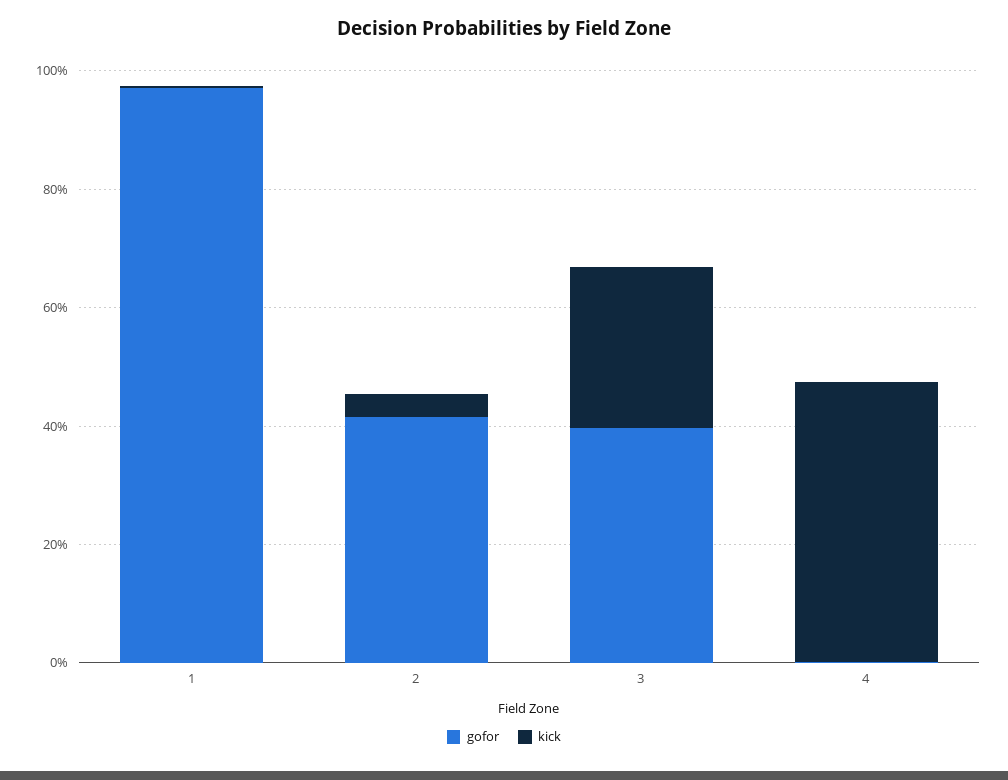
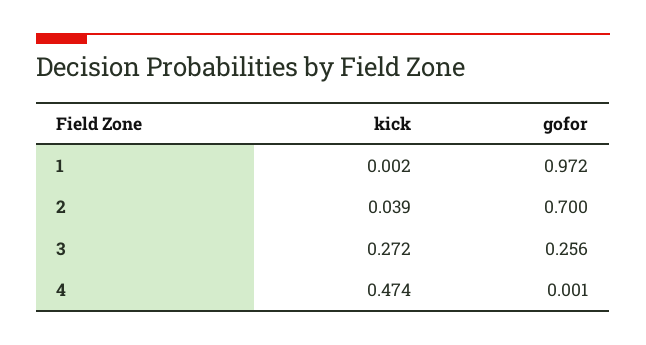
gofor, 2: 0.4 -> 0.7
gofor, 3: 0.4 -> 0.256

